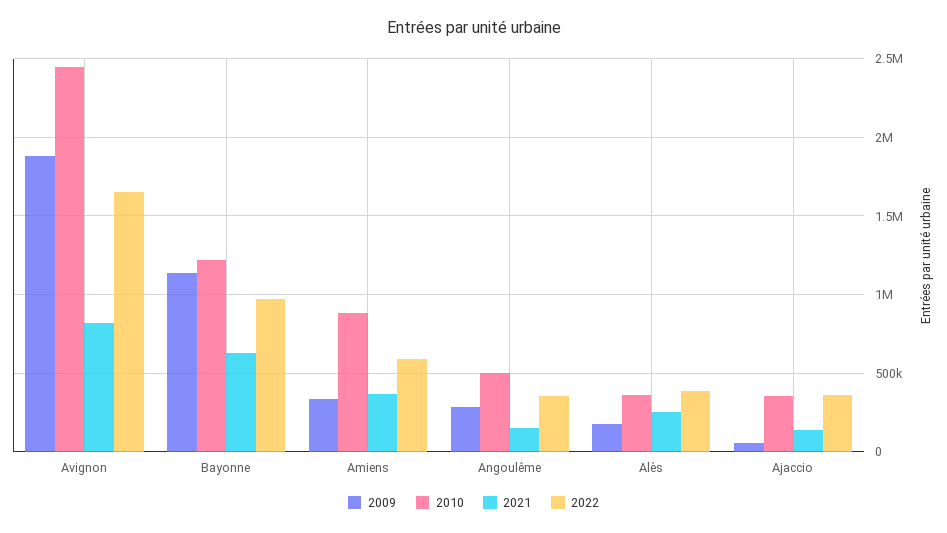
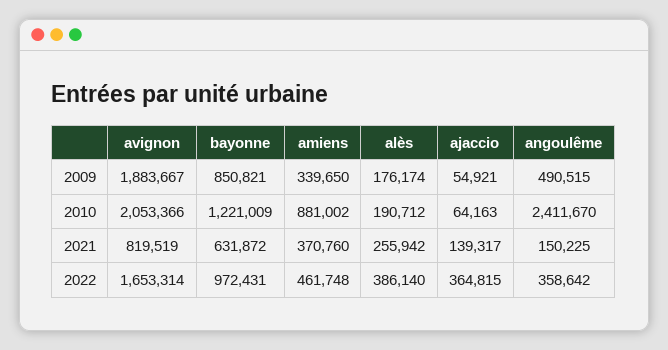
2010, Avignon: 2450000 -> 2053366
2009, Bayonne: 1150000 -> 850821
2022, Amiens: 600000 -> 461748
2009, Angoulême: 300000 -> 490515
2010, Angoulême: 500000 -> 2411670
2010, Alès: 350000 -> 190712
2010, Ajaccio: 350000 -> 64163

